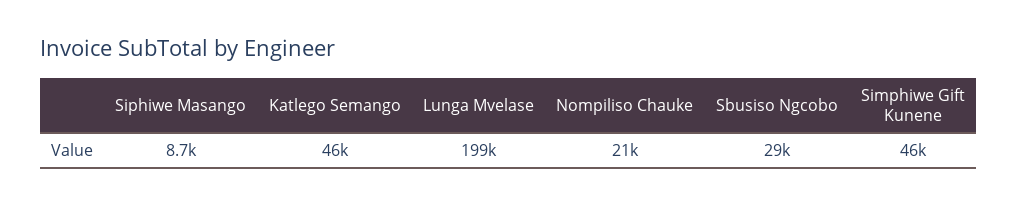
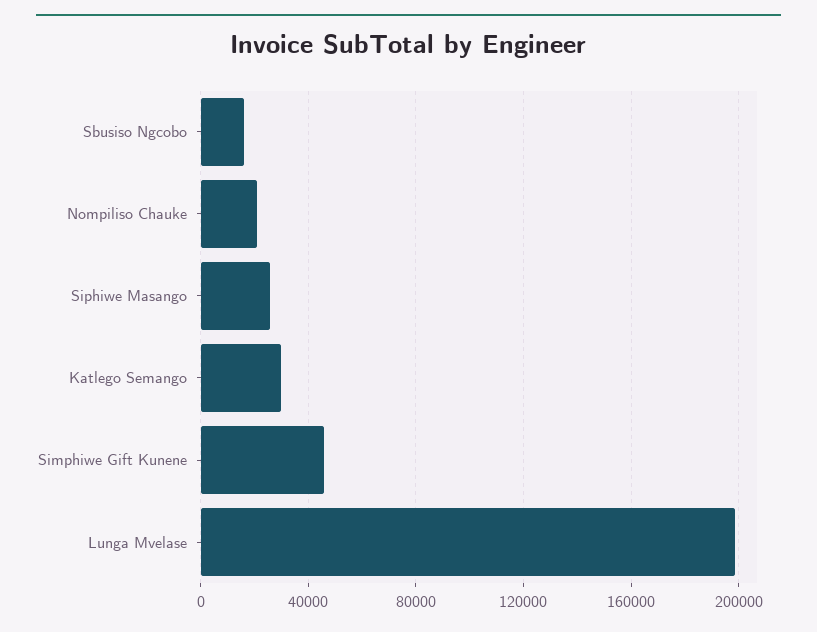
Siphiwe Masango: 8700 -> 25000
Katlego Semango: 46000 -> 30000
Sbusiso Ngcobo: 29000 -> 15000

